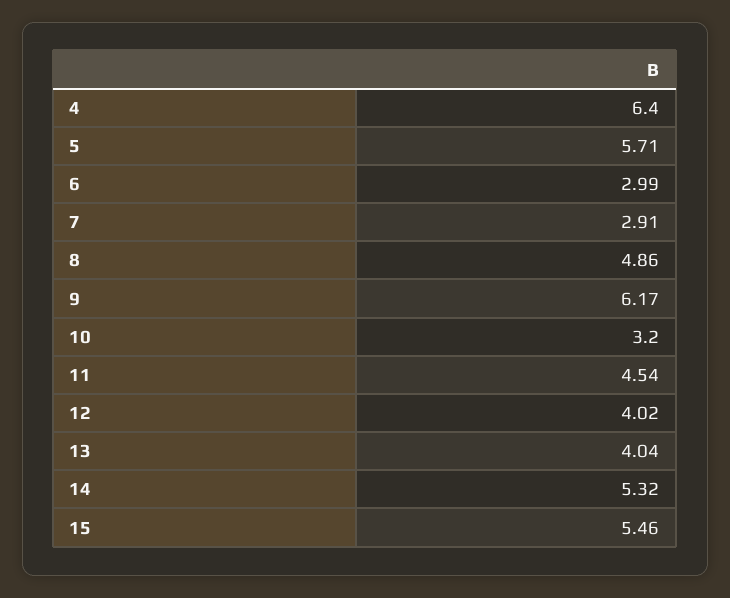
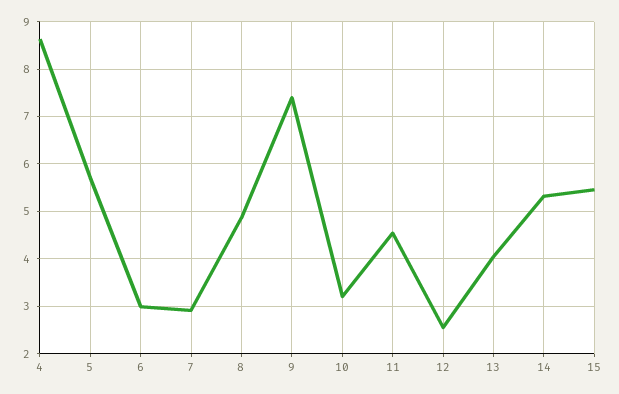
4: 6.4 -> 8.6
9: 6.17 -> 7.4
12: 4.02 -> 2.6

